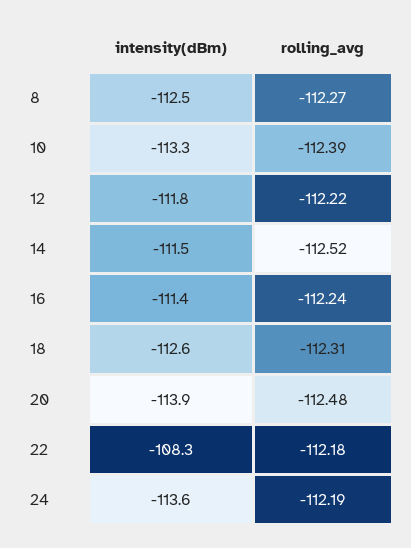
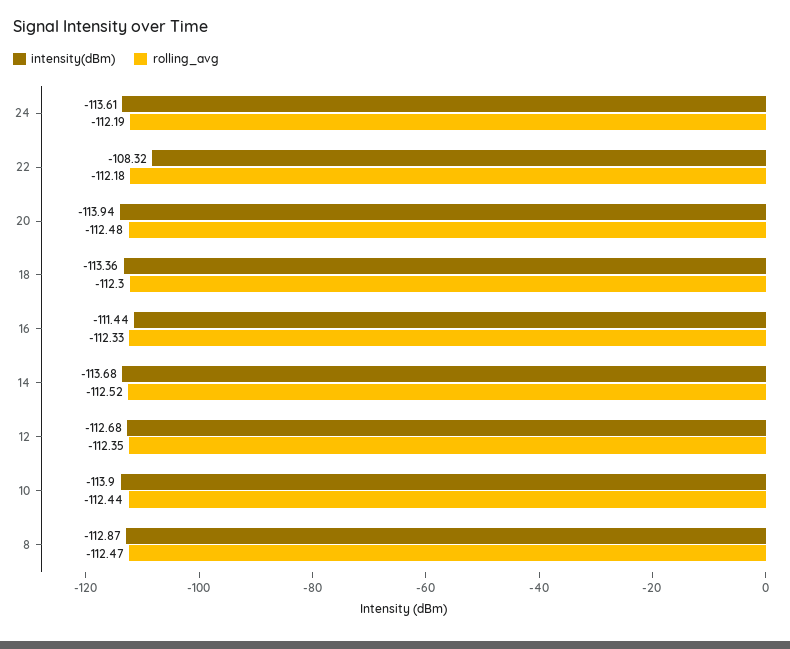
intensity(dBm), 8: -112.5 -> -112.87
rolling_avg, 8: -112.27 -> -112.47
intensity(dBm), 10: -113.3 -> -113.9
rolling_avg, 10: -112.39 -> -112.44
intensity(dBm), 12: -111.8 -> -112.68
rolling_avg, 12: -112.22 -> -112.35
intensity(dBm), 14: -111.5 -> -113.68
rolling_avg, 16: -112.24 -> -112.33
intensity(dBm), 18: -112.6 -> -113.36
rolling_avg, 18: -112.31 -> -112.3

